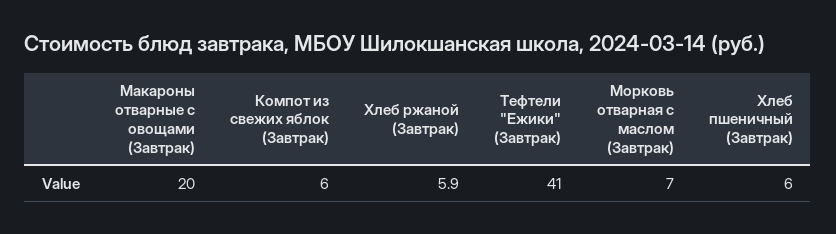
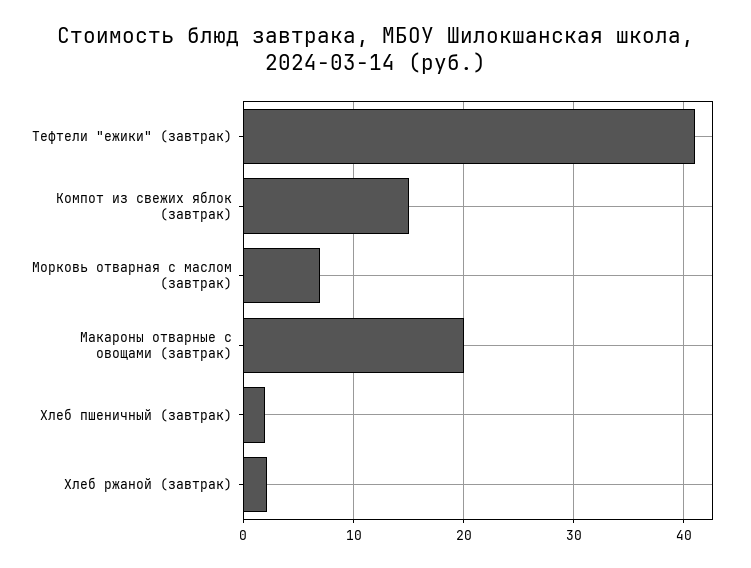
Компот из свежих яблок (Завтрак): 6 -> 15
Хлеб ржаной (Завтрак): 5.9 -> 2
Хлеб пшеничный (Завтрак): 6 -> 2

